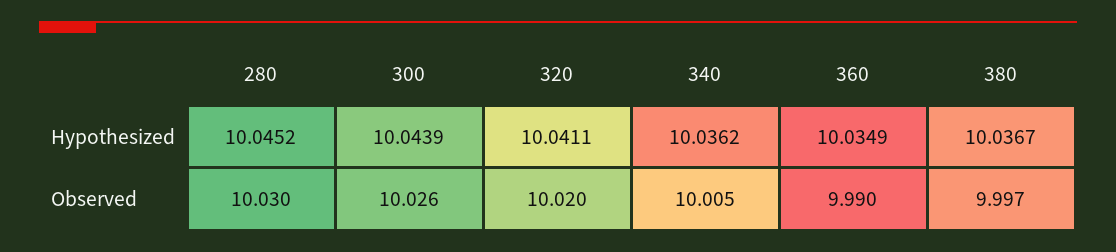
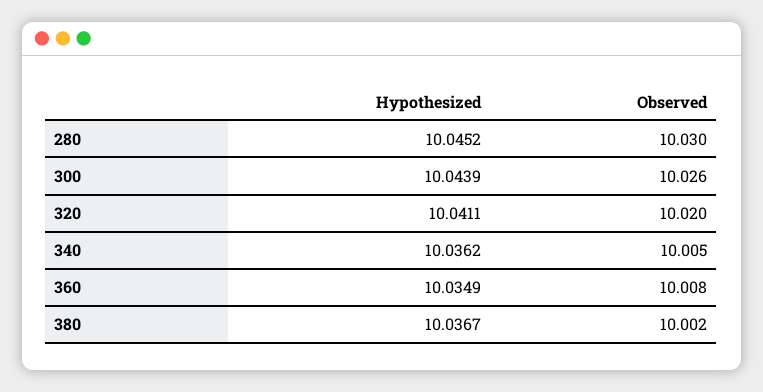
360, Observed: 9.99 -> 10.008
380, Observed: 9.997 -> 10.002

